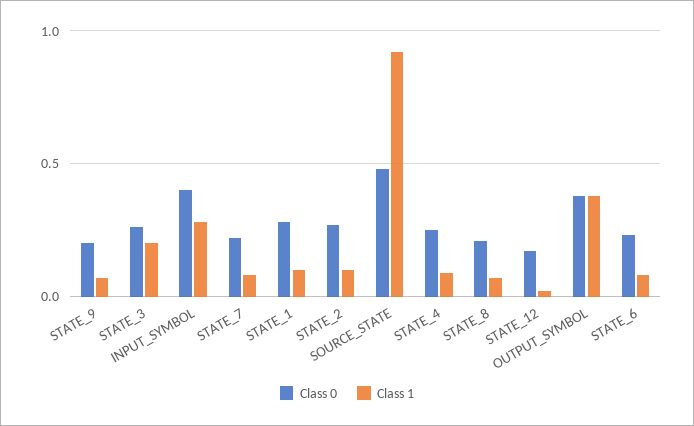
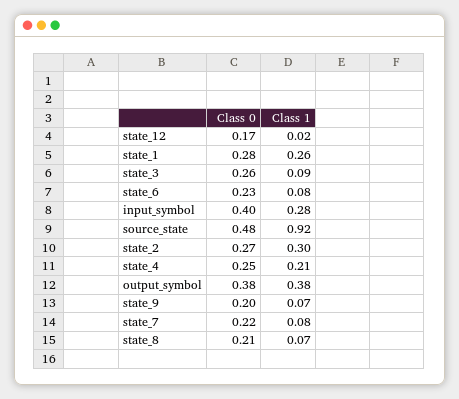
Class 1, STATE_3: 0.2 -> 0.09
Class 1, STATE_1: 0.1 -> 0.26
Class 1, STATE_2: 0.1 -> 0.3
Class 1, STATE_4: 0.1 -> 0.21

